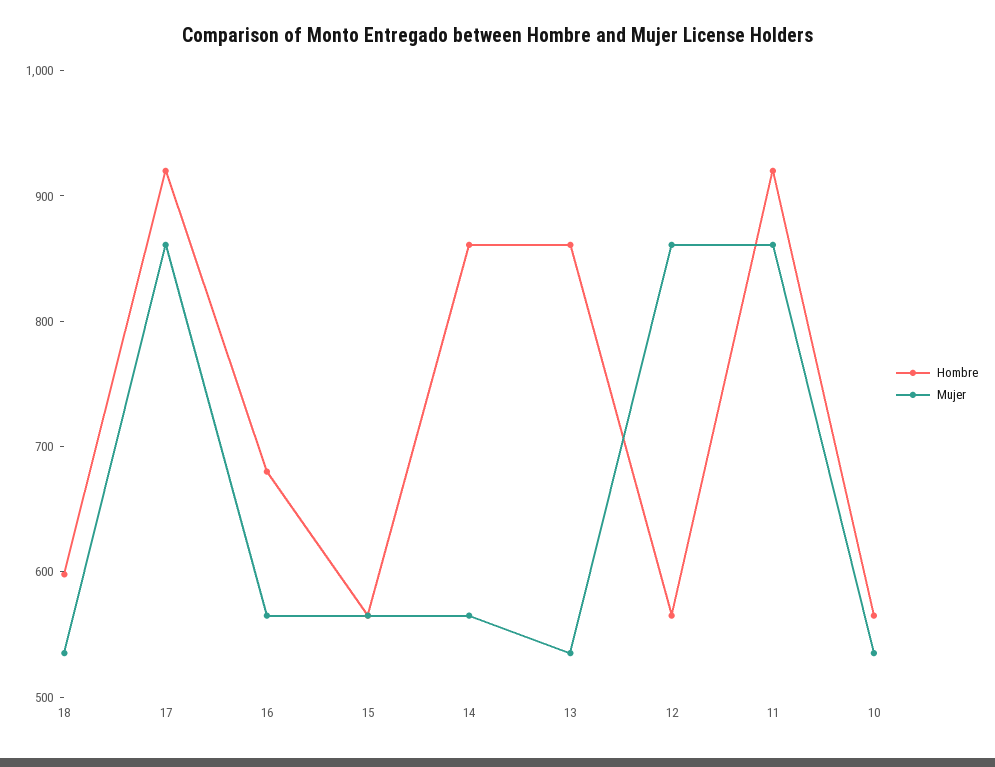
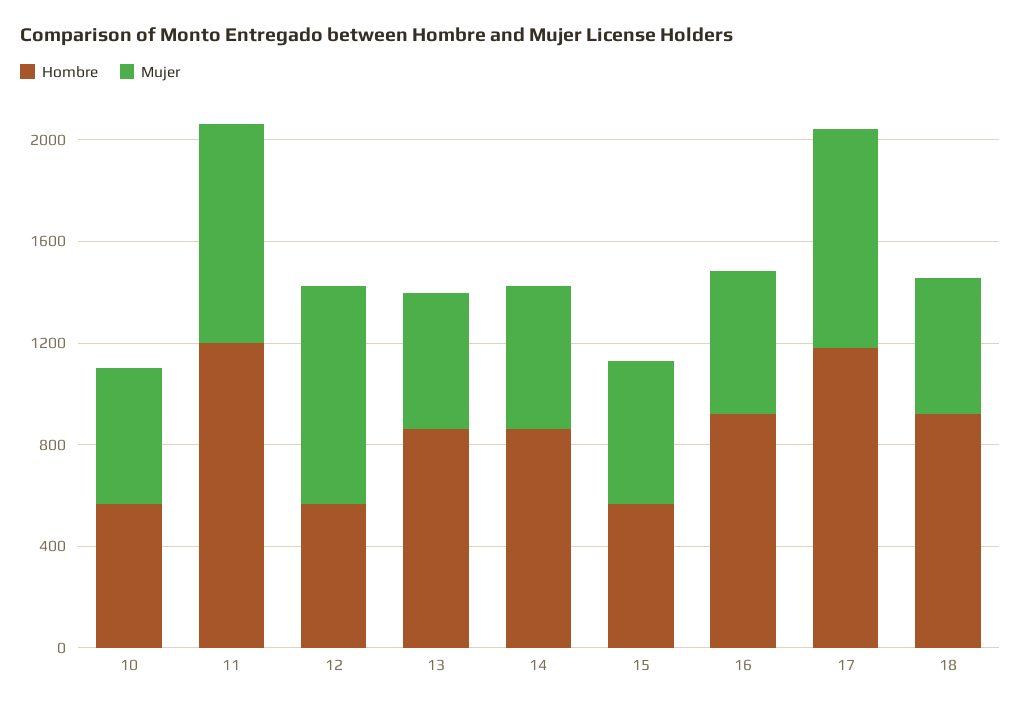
Hombre, 18: 600 -> 900
Hombre, 17: 920 -> 1200
Hombre, 16: 680 -> 900
Hombre, 11: 920 -> 1200

